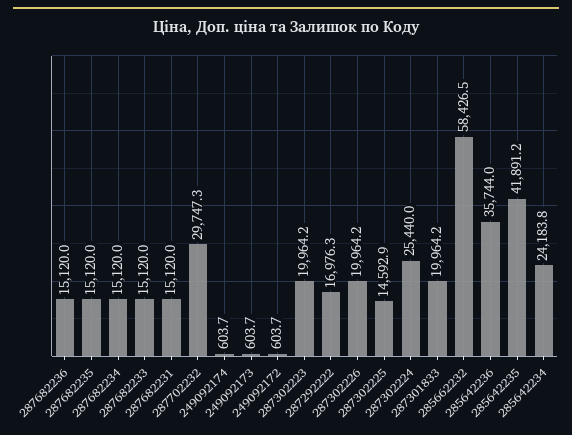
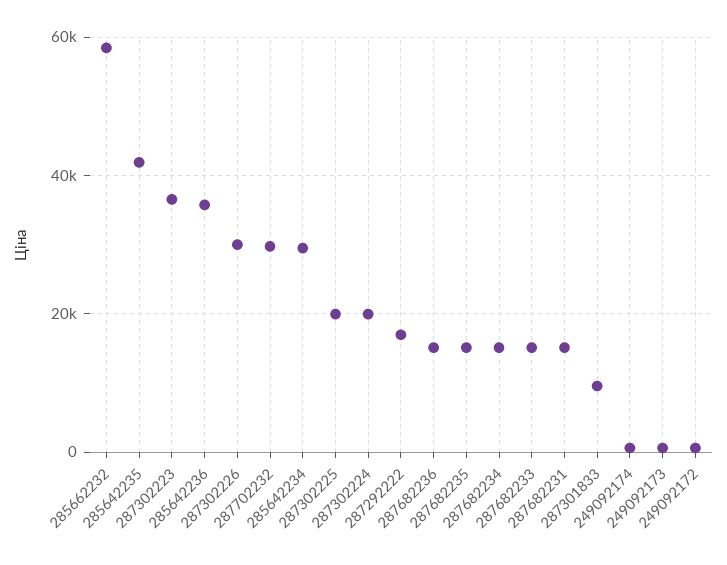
287302223: 19964.2 -> 36000
287302226: 19964.2 -> 30000
287302225: 14592.9 -> 20000
287302224: 25440 -> 20000
287301833: 19964.2 -> 10000
285642234: 24183.8 -> 30000

